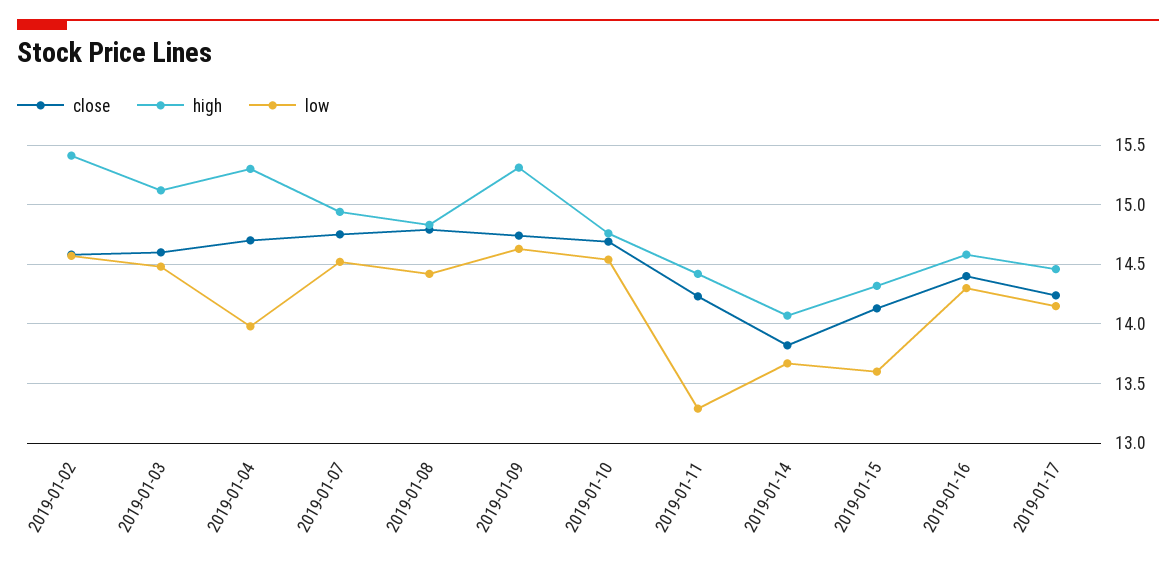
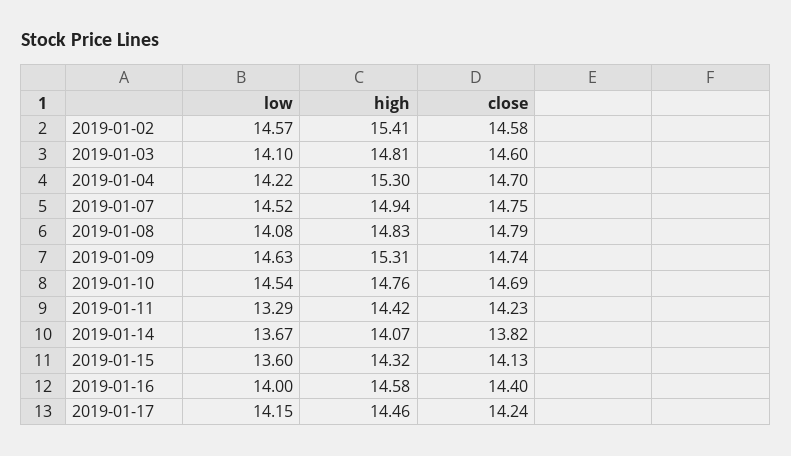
high, 2019-01-03: 15.1 -> 14.81
low, 2019-01-03: 14.5 -> 14.1
low, 2019-01-04: 14 -> 14.22
low, 2019-01-08: 14.4 -> 14.08
low, 2019-01-16: 14.3 -> 14

